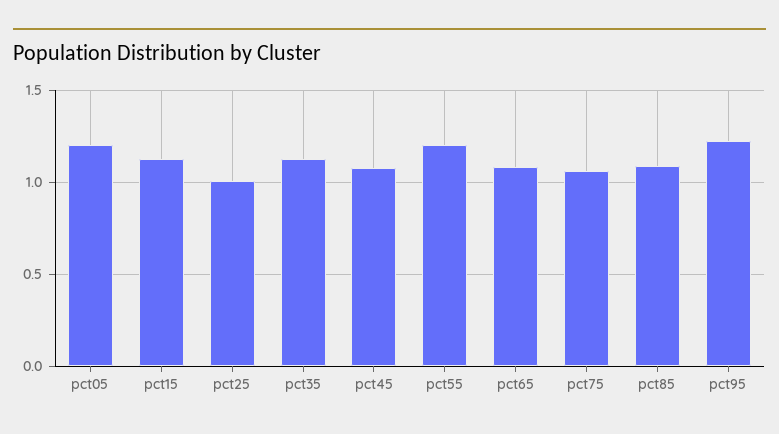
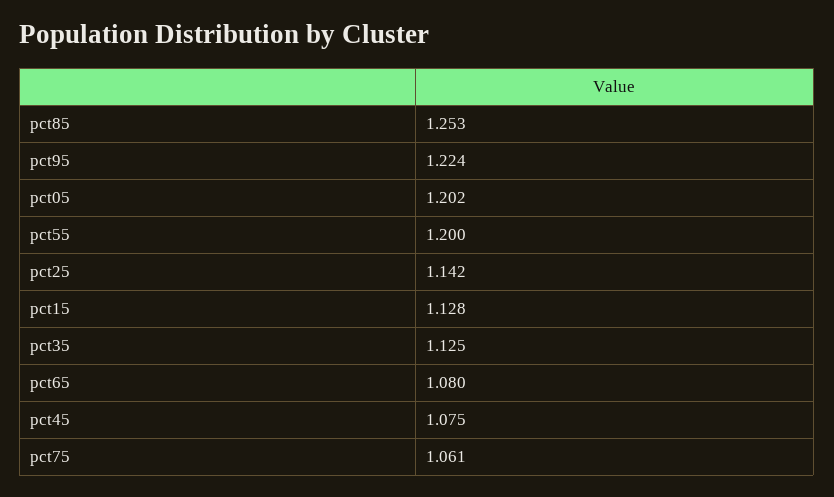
pct25: 1 -> 1.142
pct85: 1.1 -> 1.253

